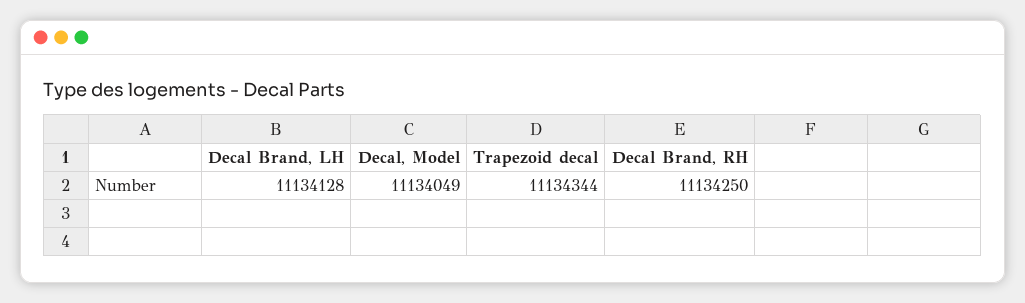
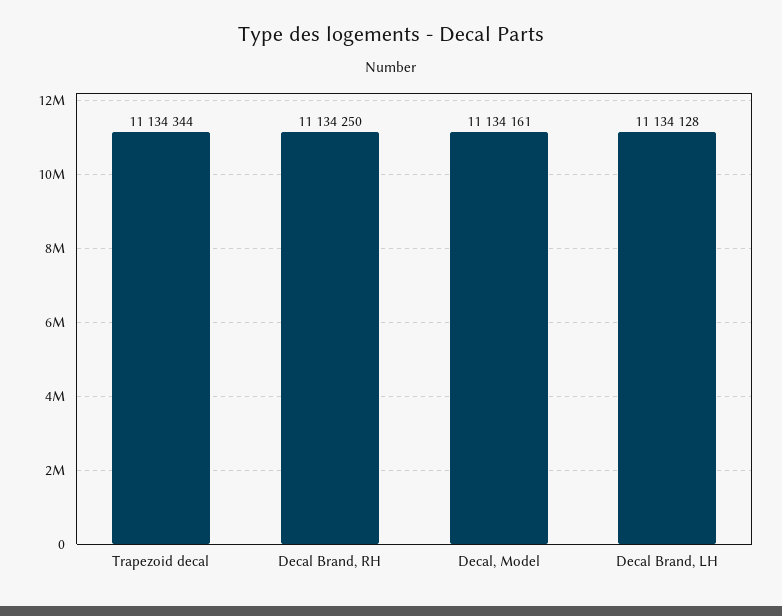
Decal, Model: 11134049 -> 11134161

